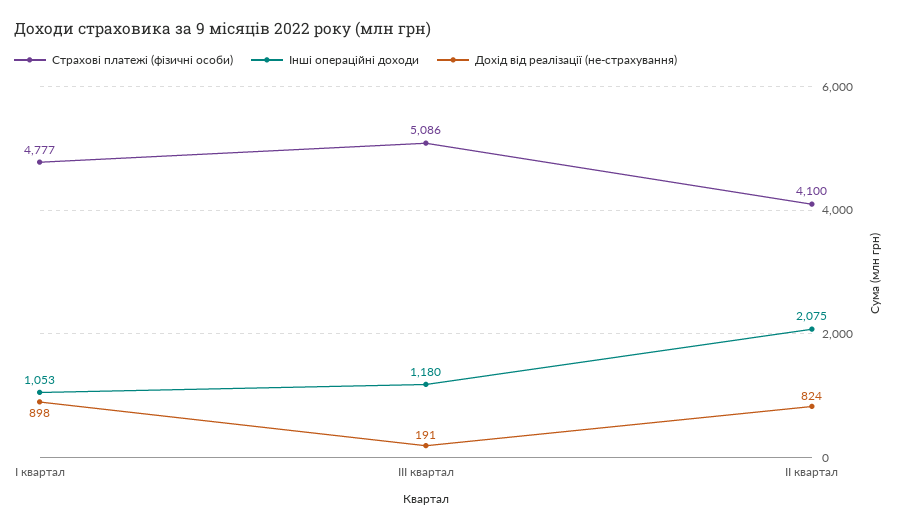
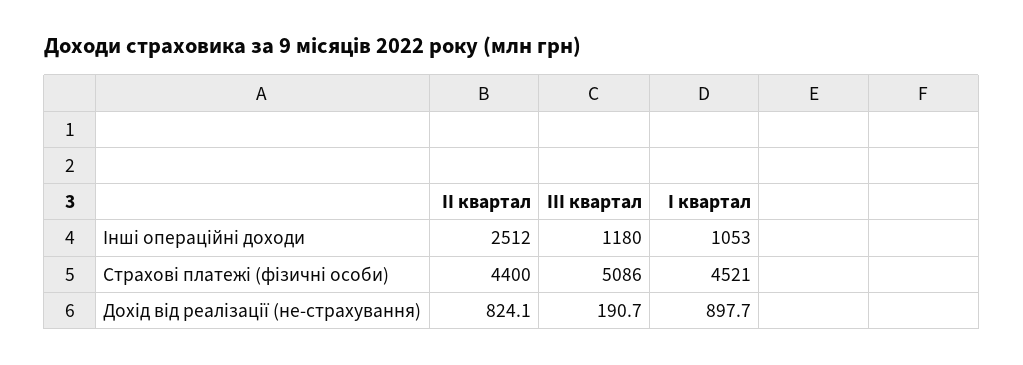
Страхові платежі (фізичні особи), I квартал: 4777 -> 4521
Страхові платежі (фізичні особи), II квартал: 4100 -> 4400
Інші операційні доходи, II квартал: 2075 -> 2512

